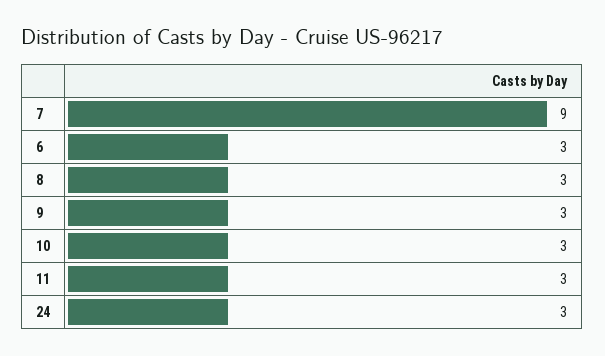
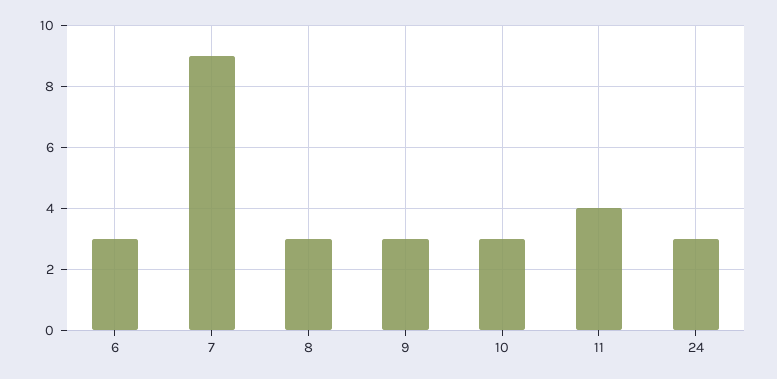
11: 3 -> 4

